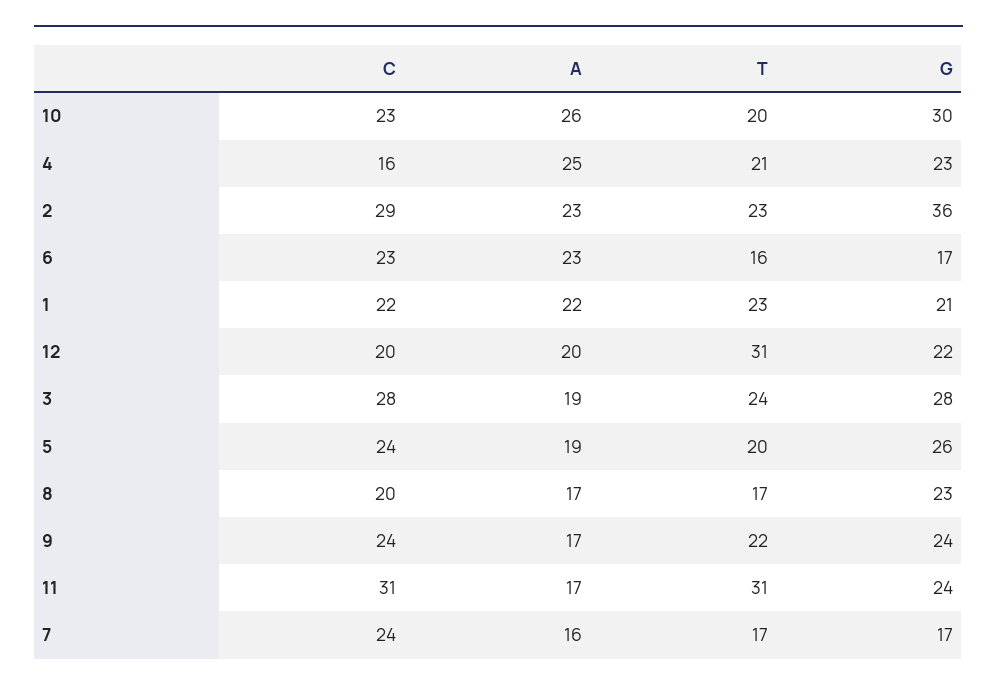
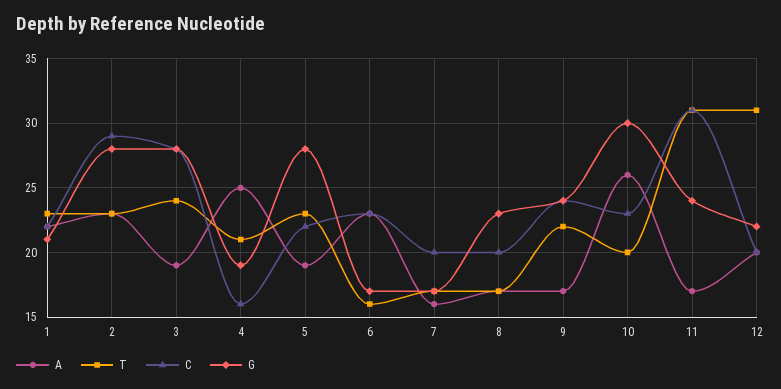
G, 4: 23 -> 19
G, 2: 36 -> 28
C, 5: 24 -> 22
T, 5: 20 -> 23
G, 5: 26 -> 28
C, 7: 24 -> 20

